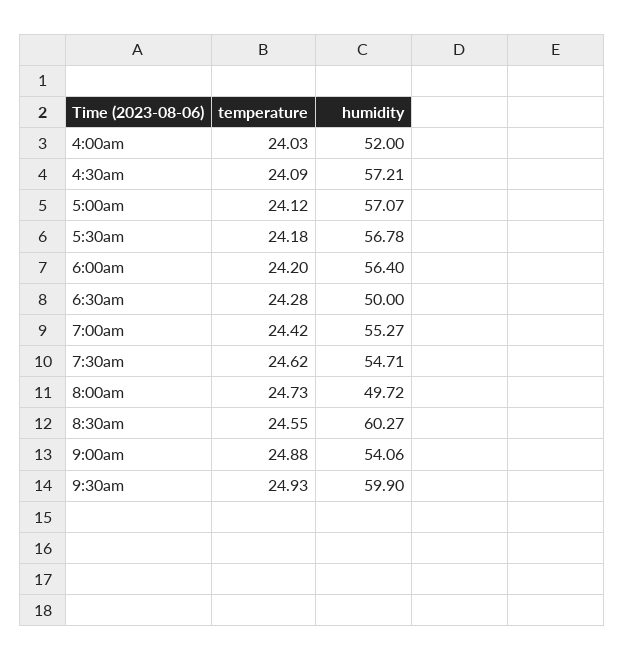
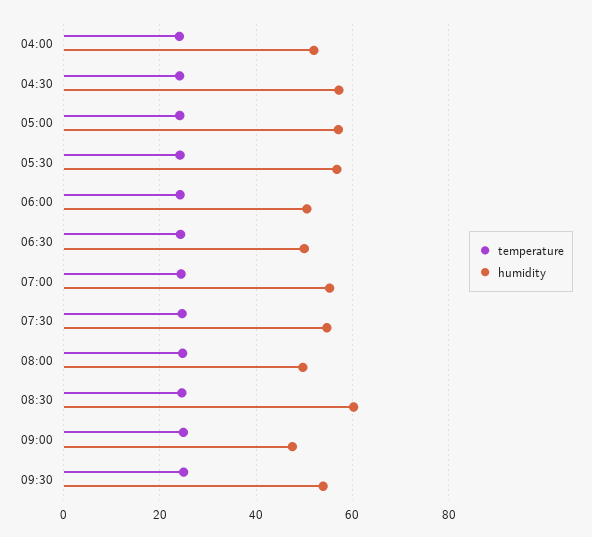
humidity, 6:00am: 56.4 -> 50
humidity, 9:00am: 54.06 -> 48
humidity, 9:30am: 59.9 -> 54

